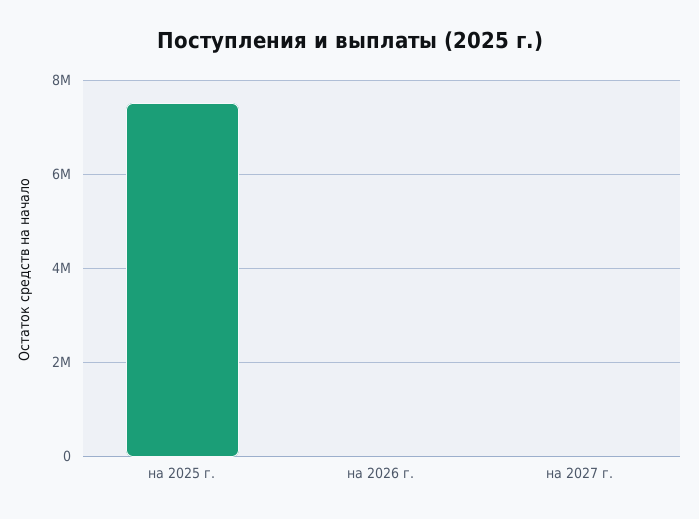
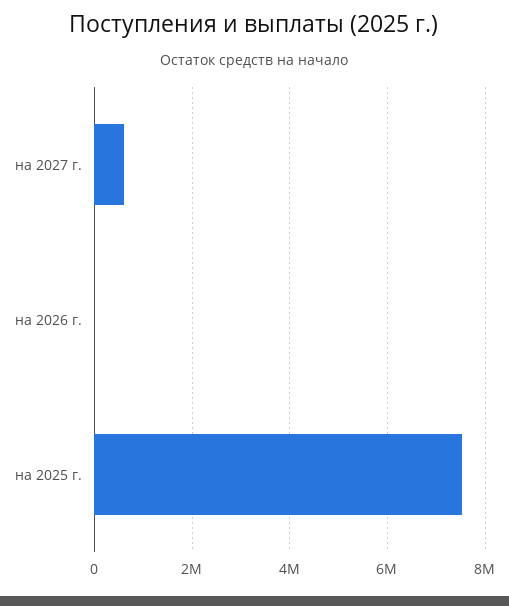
на 2027 г.: 0 -> 600000

